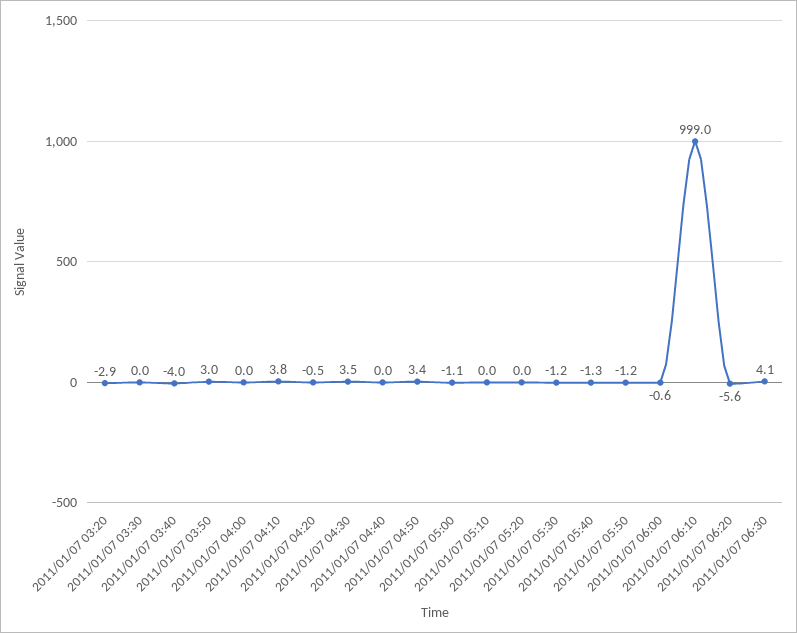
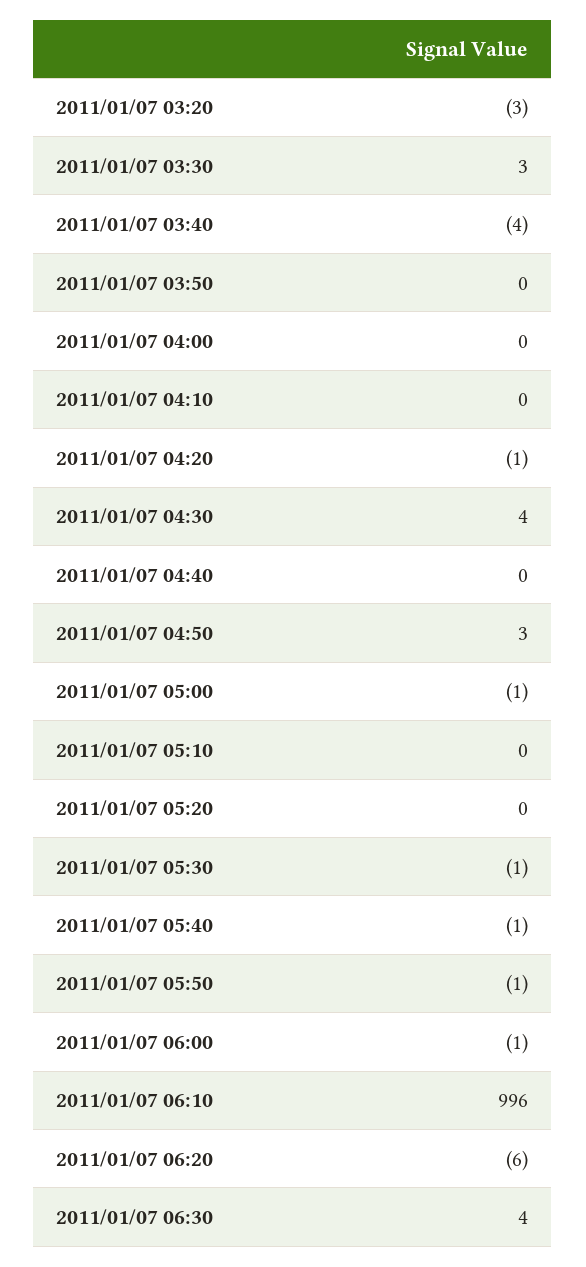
2011/01/07 03:30: 0 -> 3
2011/01/07 03:50: 3 -> 0
2011/01/07 04:10: 3.8 -> 0
2011/01/07 06:10: 999 -> 996

